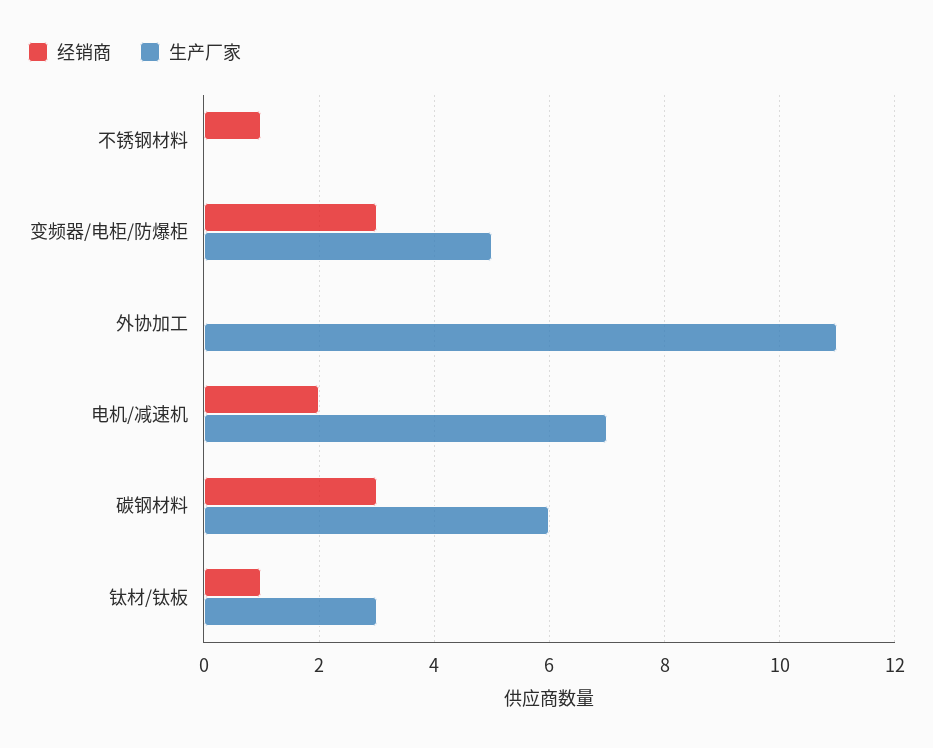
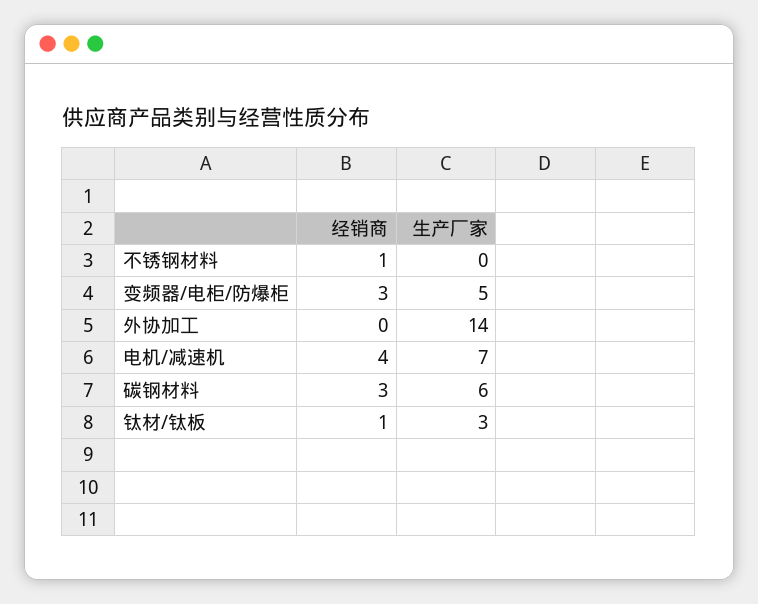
生产厂家, 外协加工: 11 -> 14
经销商, 电机/减速机: 2 -> 4

